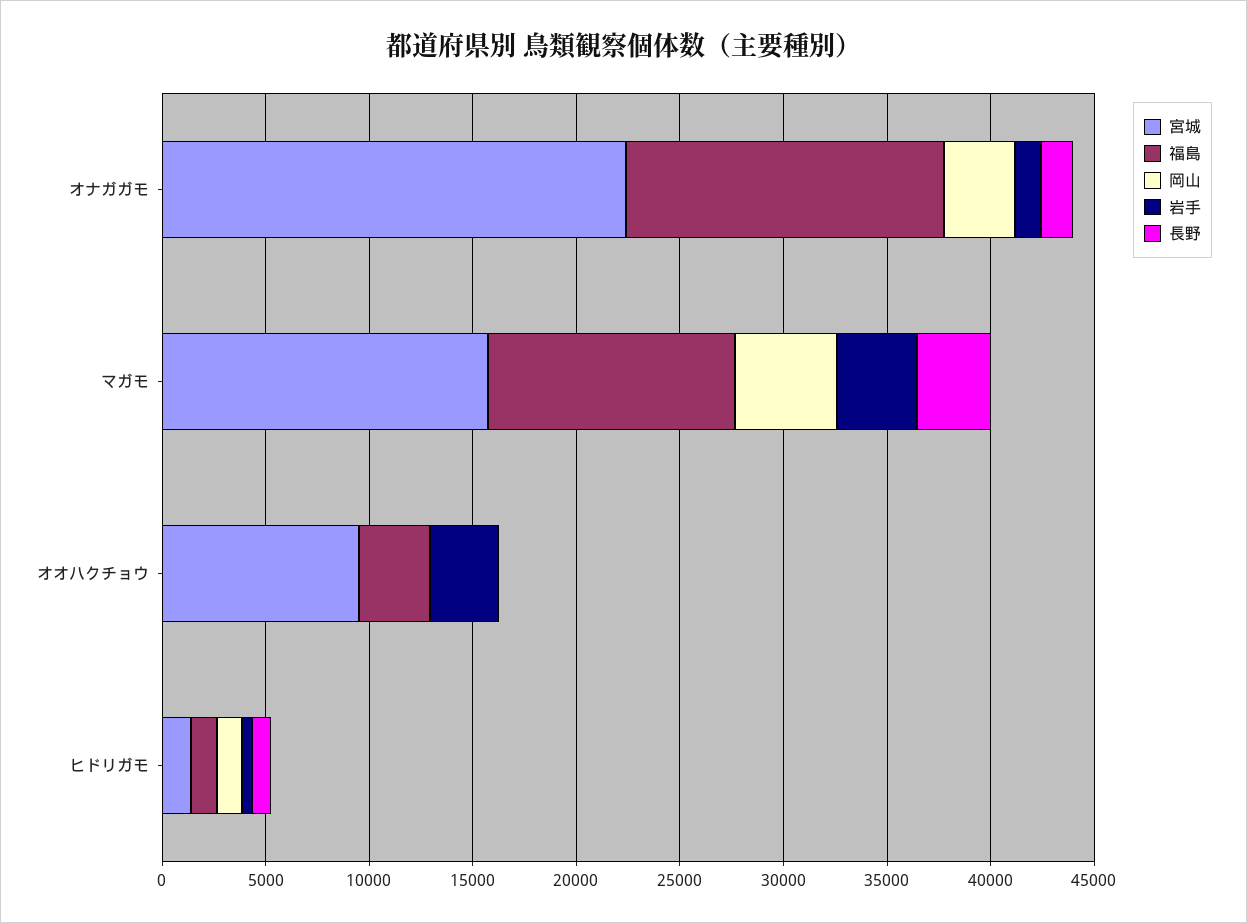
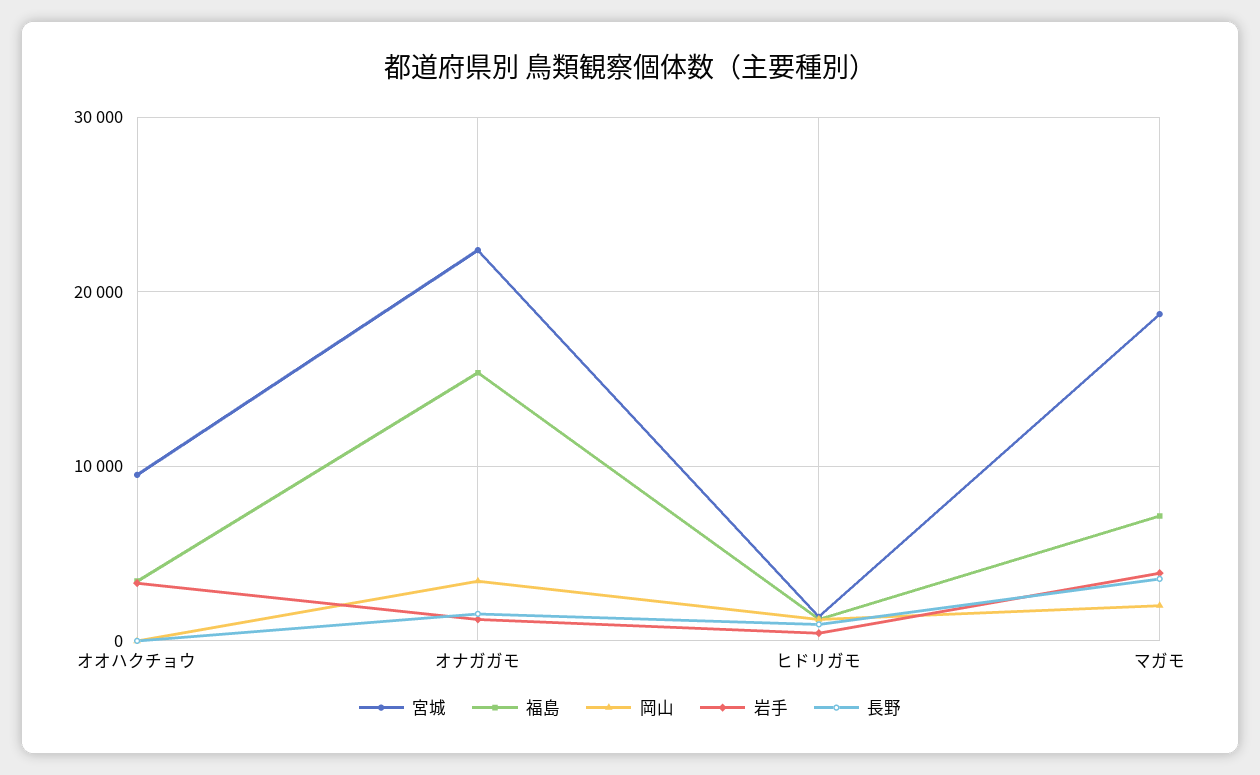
宮城, マガモ: 16000 -> 19000
福島, マガモ: 12000 -> 7000
岡山, マガモ: 5000 -> 2000

